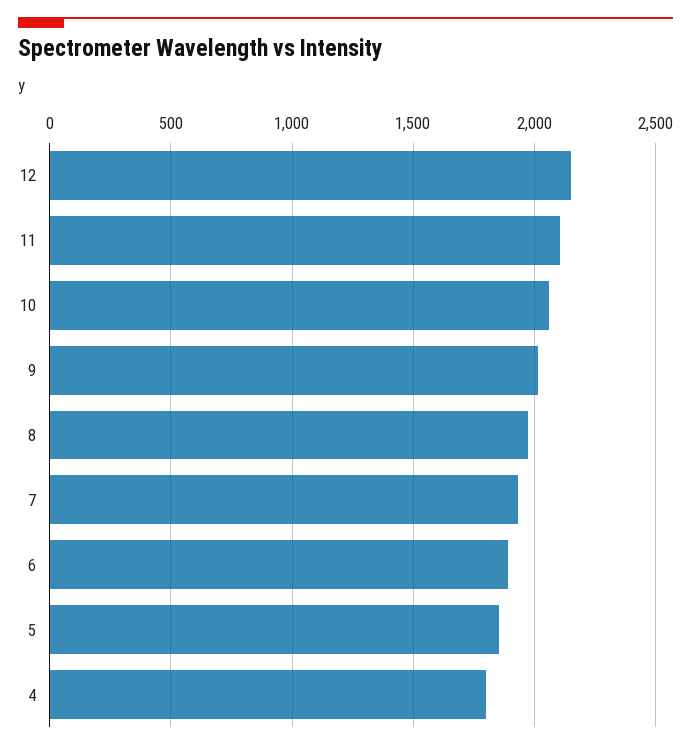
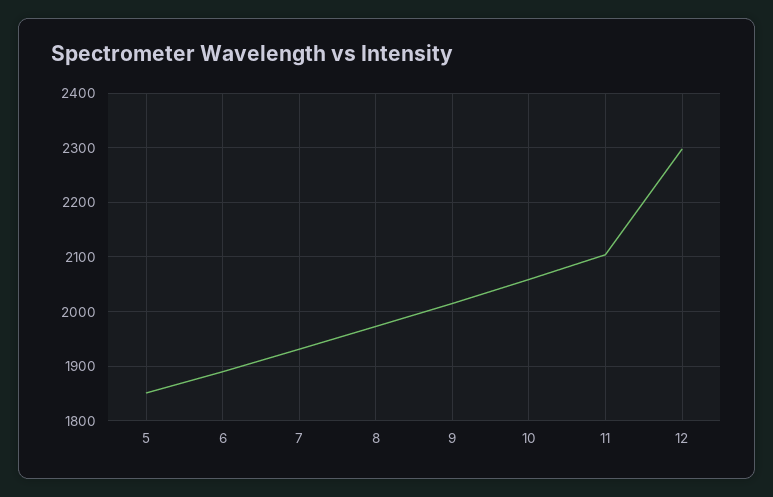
12: 2150 -> 2300
4: 1800 -> none

